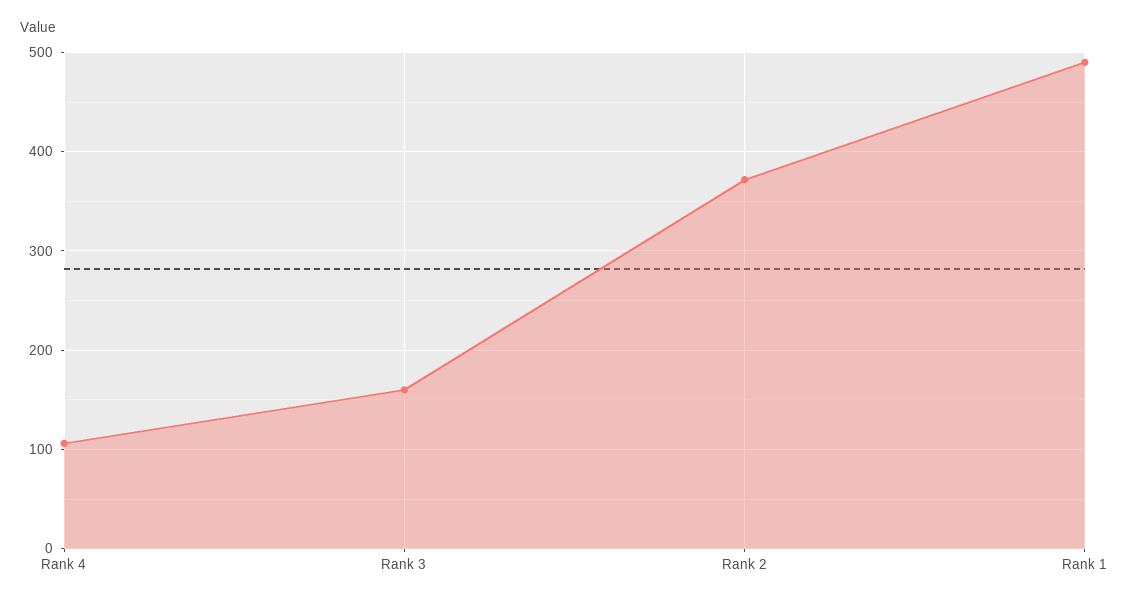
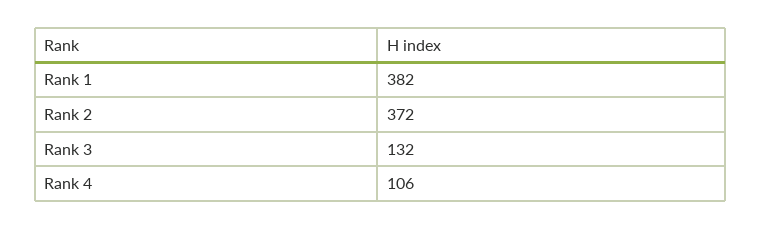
Rank 3: 160 -> 132
Rank 1: 490 -> 382

